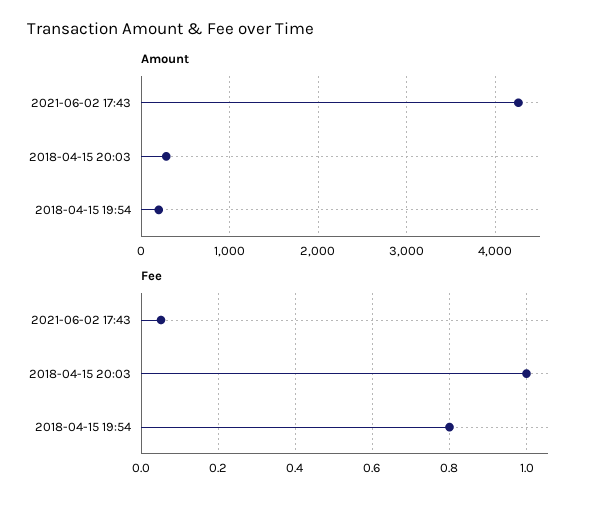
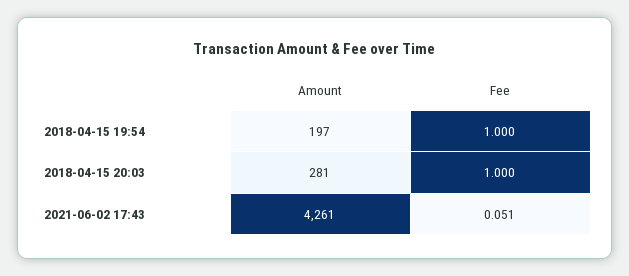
Fee, 2018-04-15 19:54: 0.8 -> 1

